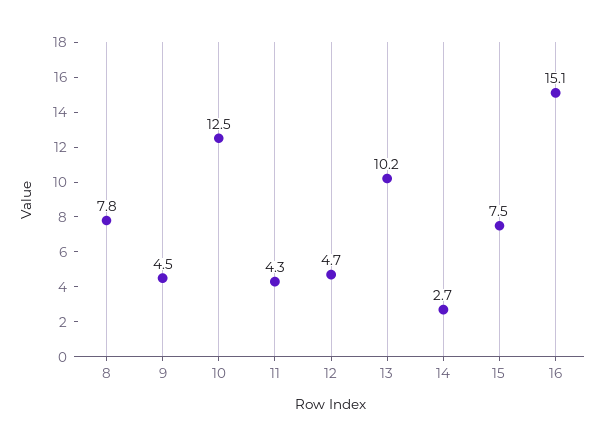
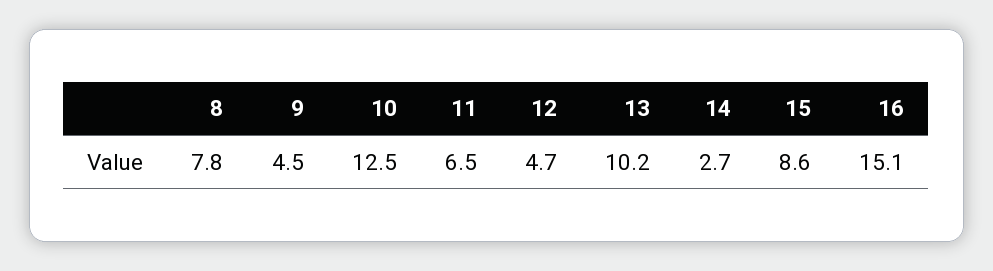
11: 4.3 -> 6.5
15: 7.5 -> 8.6

